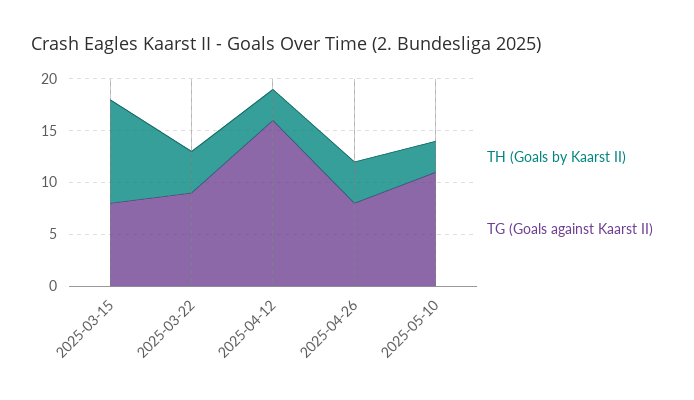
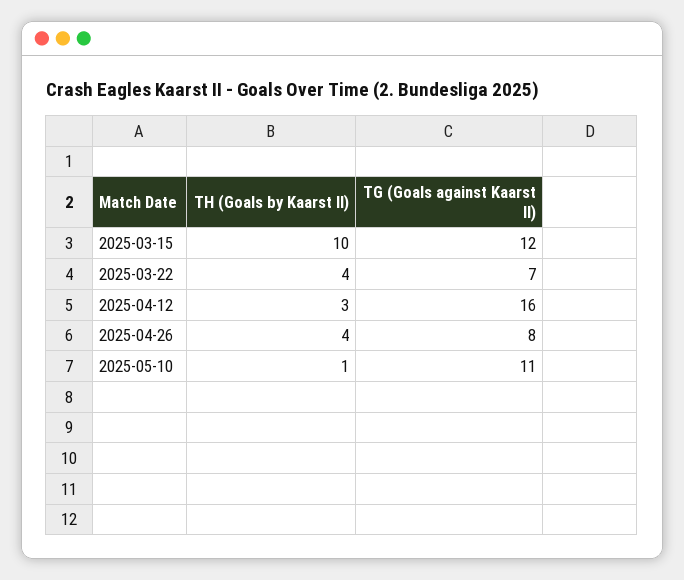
TG (Goals against Kaarst II), 2025-03-15: 8 -> 12
TG (Goals against Kaarst II), 2025-03-22: 9 -> 7
TH (Goals by Kaarst II), 2025-05-10: 3 -> 1

